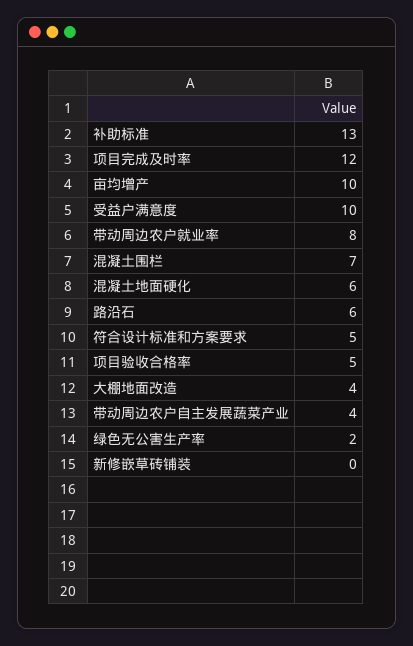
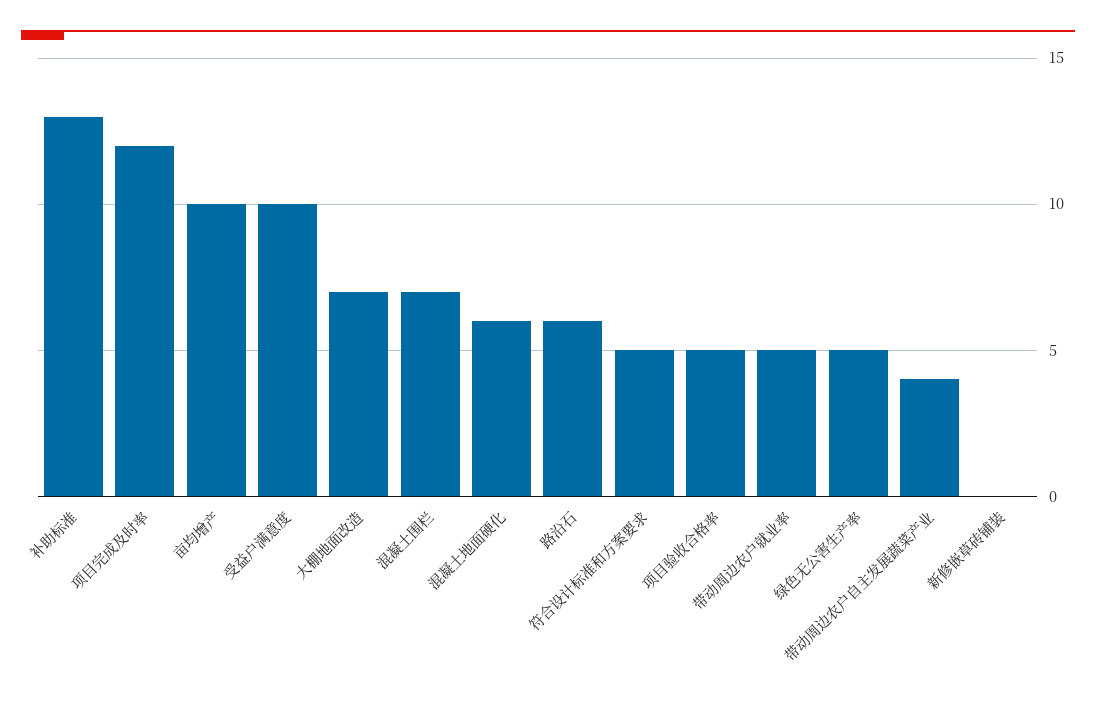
带动周边农户就业率: 8 -> 5
大棚地面改造: 4 -> 7
绿色无公害生产率: 2 -> 5

